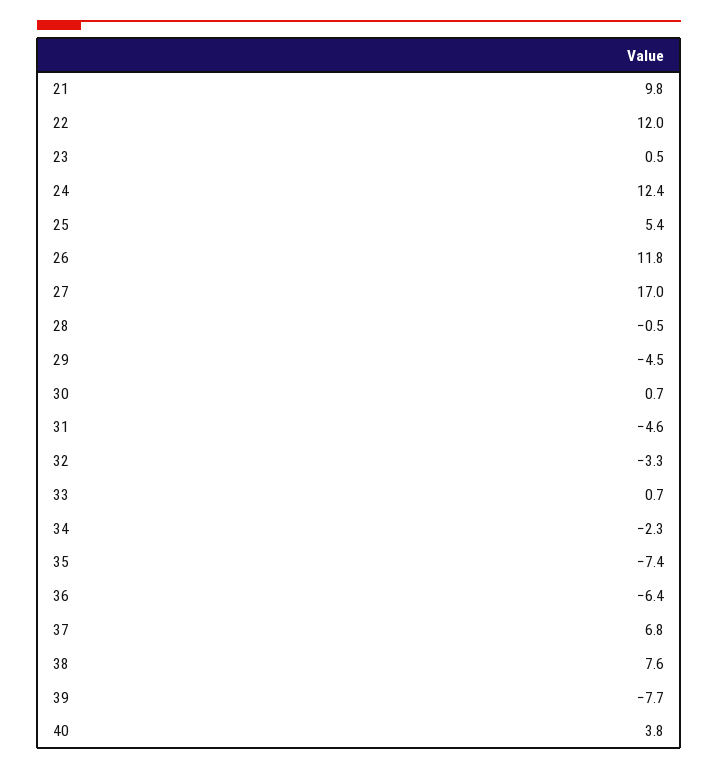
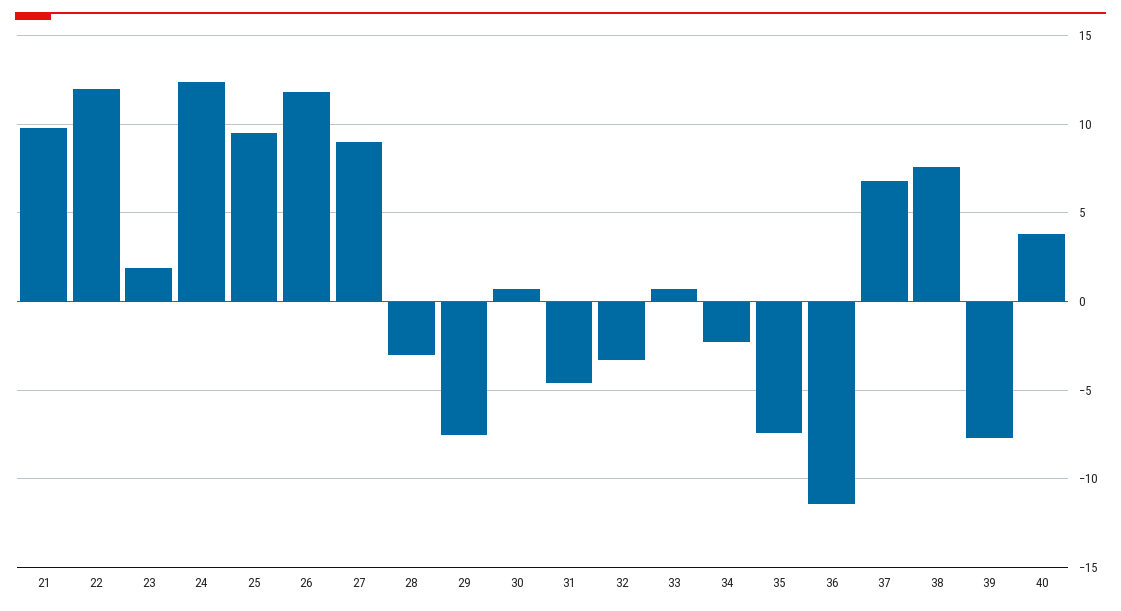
23: 0.5 -> 2
25: 5.4 -> 9.5
27: 17 -> 9
28: -0.5 -> -3
29: -4.5 -> -7.5
36: -6.4 -> -11.5

